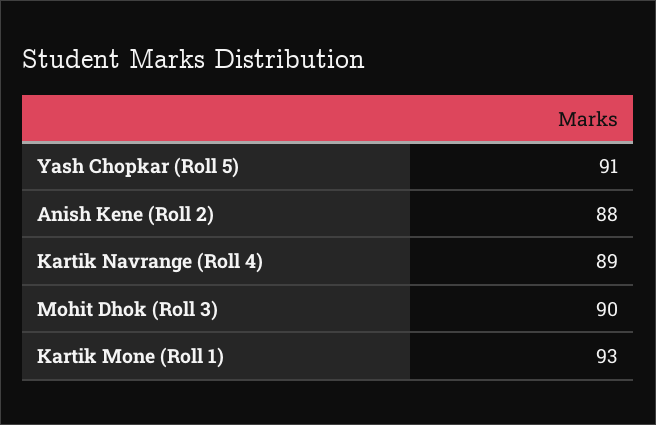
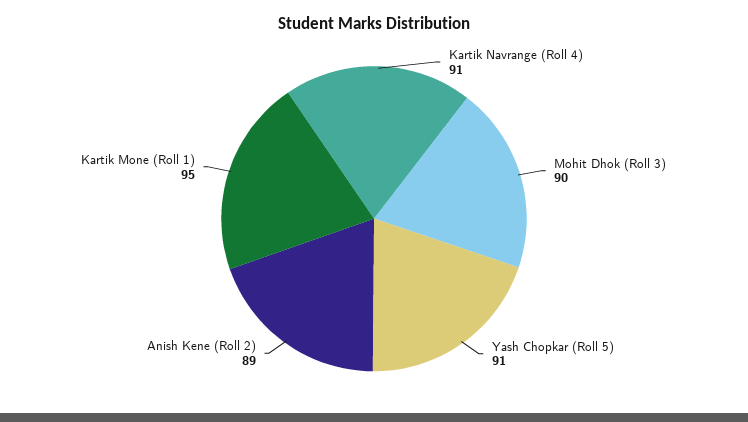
Anish Kene (Roll 2): 88 -> 89
Kartik Navrange (Roll 4): 89 -> 91
Kartik Mone (Roll 1): 93 -> 95

